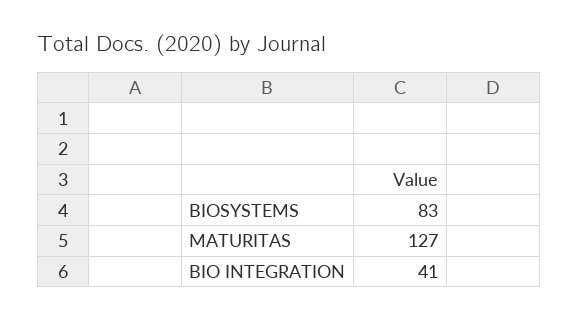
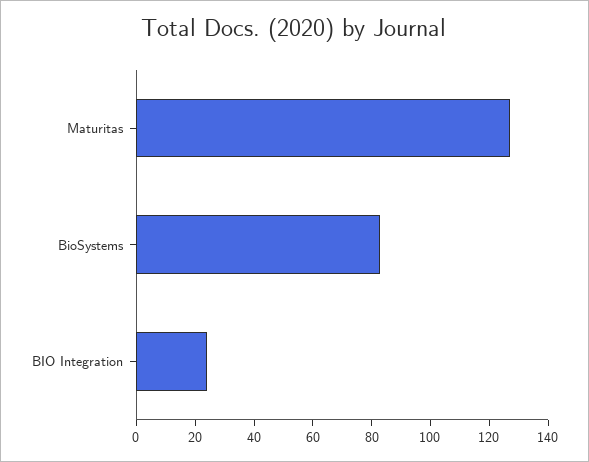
BIO INTEGRATION: 41 -> 25

